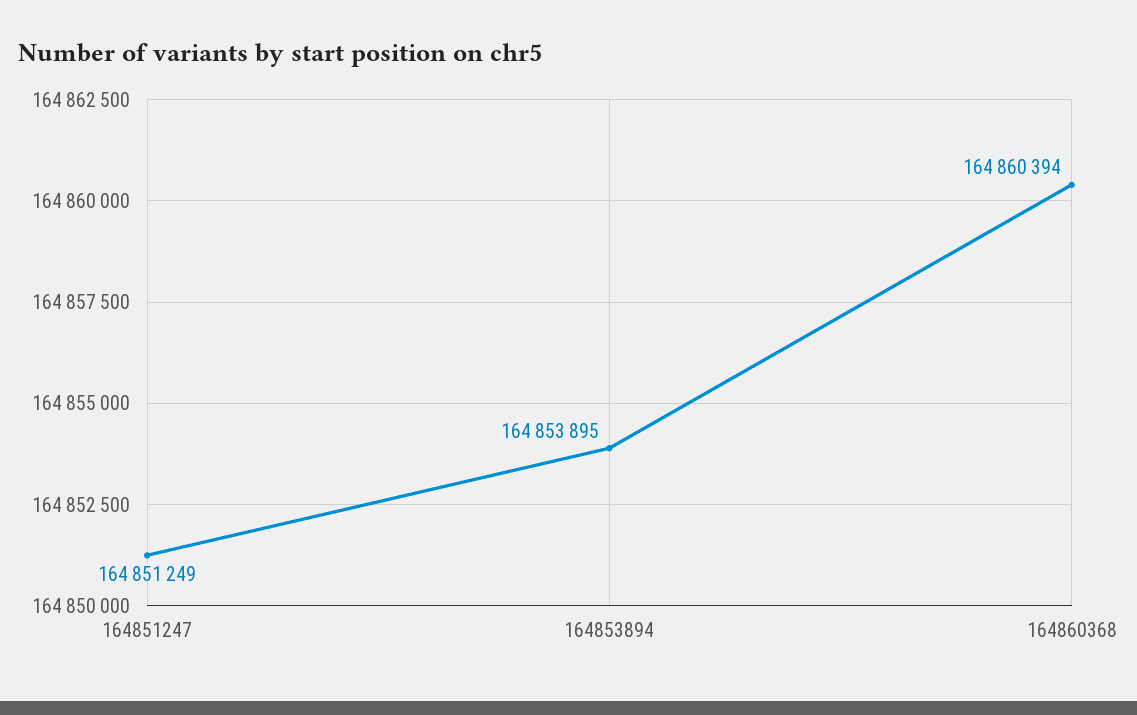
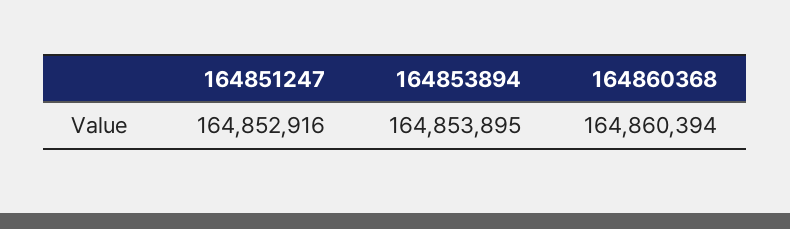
164851247: 164851249 -> 164852916

